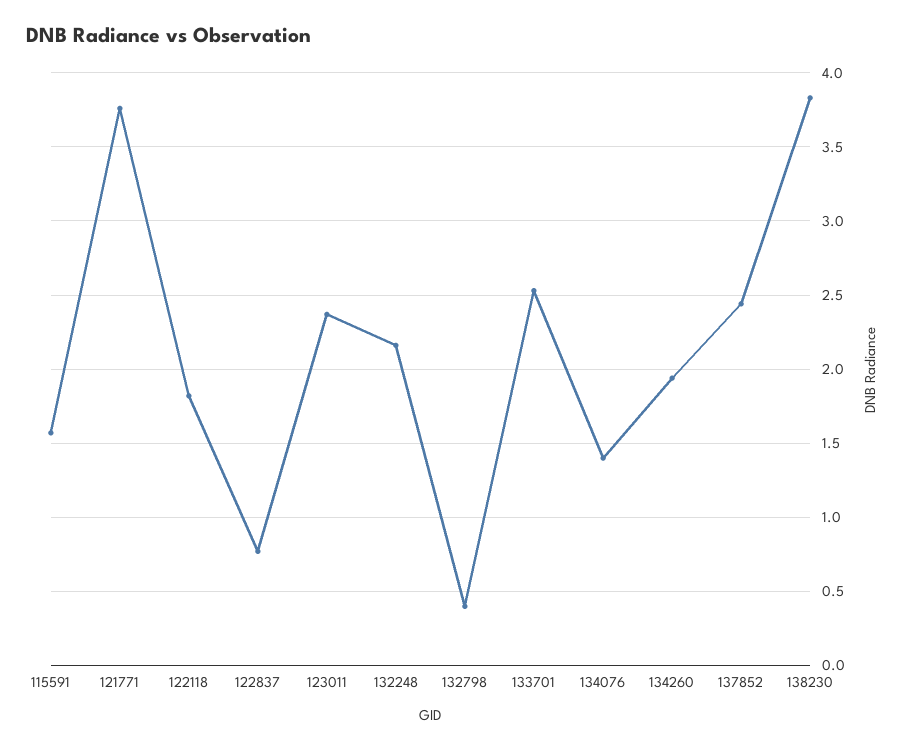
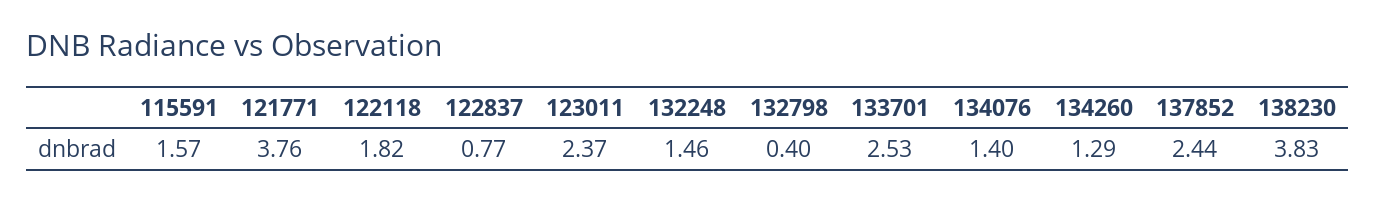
132248: 2.15 -> 1.46
134260: 1.95 -> 1.29

